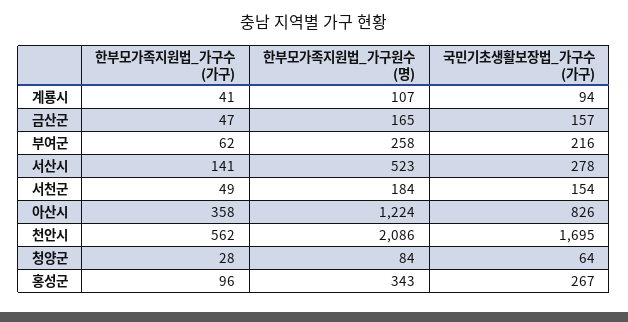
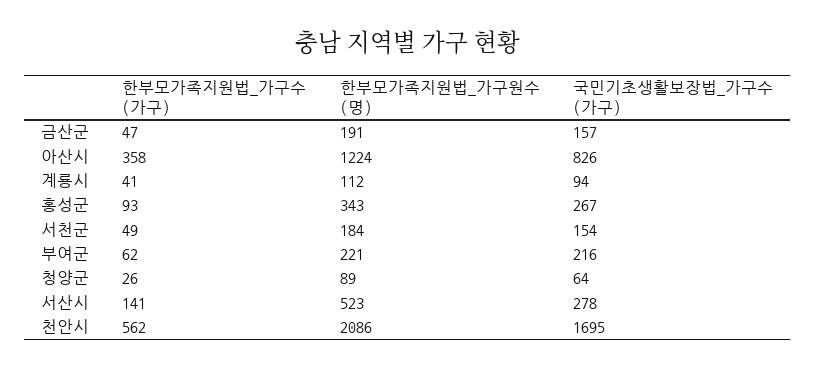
한부모가족지원법_가구원수 (명), 계룡시: 107 -> 112
한부모가족지원법_가구원수 (명), 금산군: 165 -> 191
한부모가족지원법_가구원수 (명), 부여군: 258 -> 221
한부모가족지원법_가구수 (가구), 청양군: 28 -> 26
한부모가족지원법_가구원수 (명), 청양군: 84 -> 89
한부모가족지원법_가구수 (가구), 홍성군: 96 -> 93

